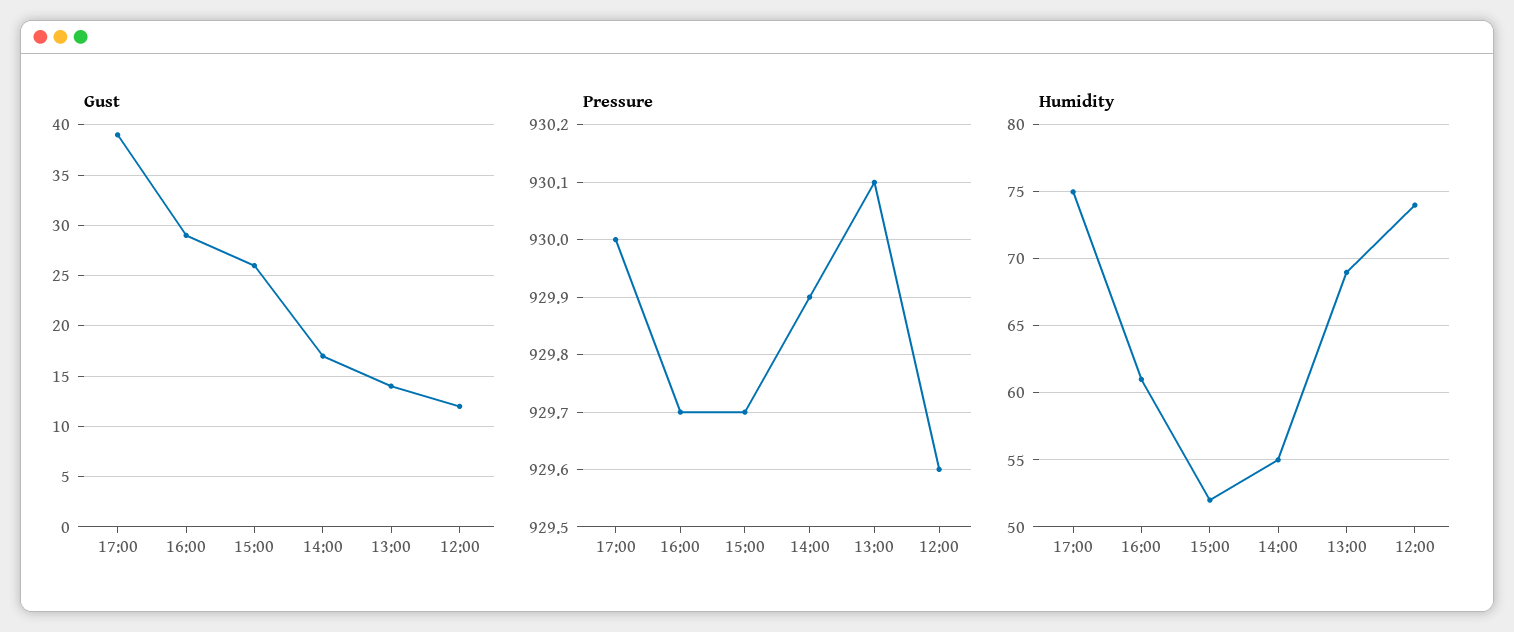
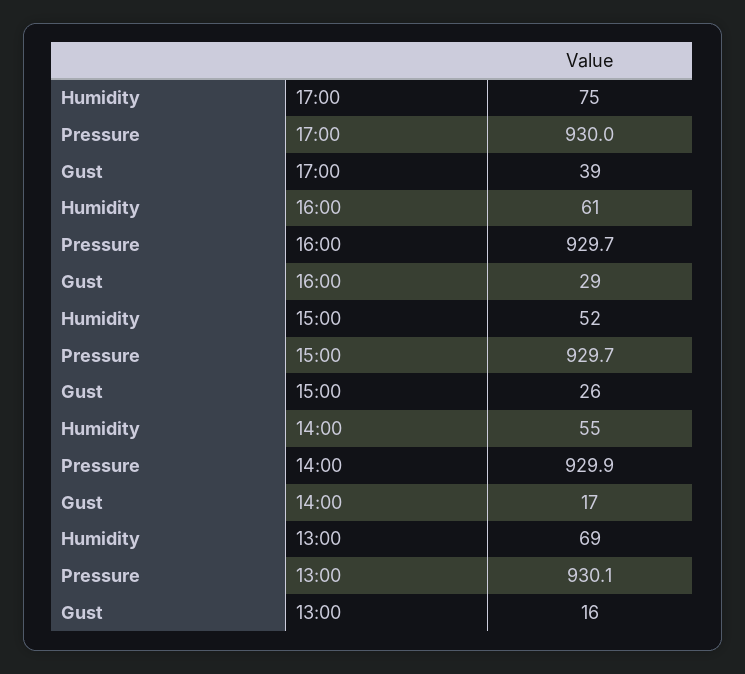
Gust, 13:00: 14 -> 16
Gust, 12:00: 12 -> none
Pressure, 12:00: 929.6 -> none
Humidity, 12:00: 74 -> none

